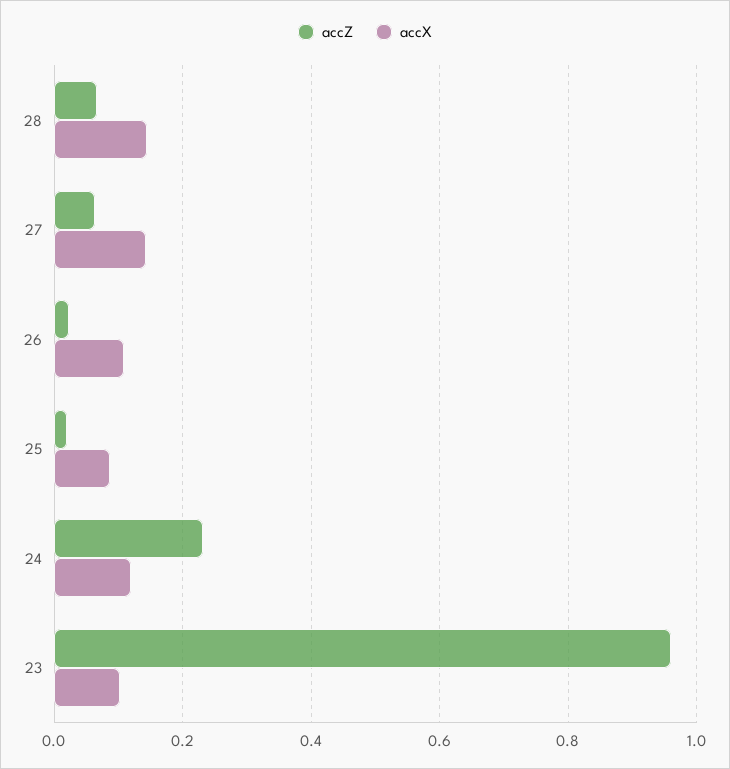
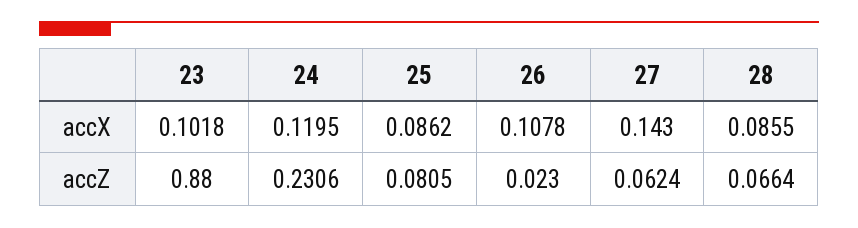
accX, 28: 0.14 -> 0.0855
accZ, 25: 0.02 -> 0.0805
accZ, 23: 0.96 -> 0.88

